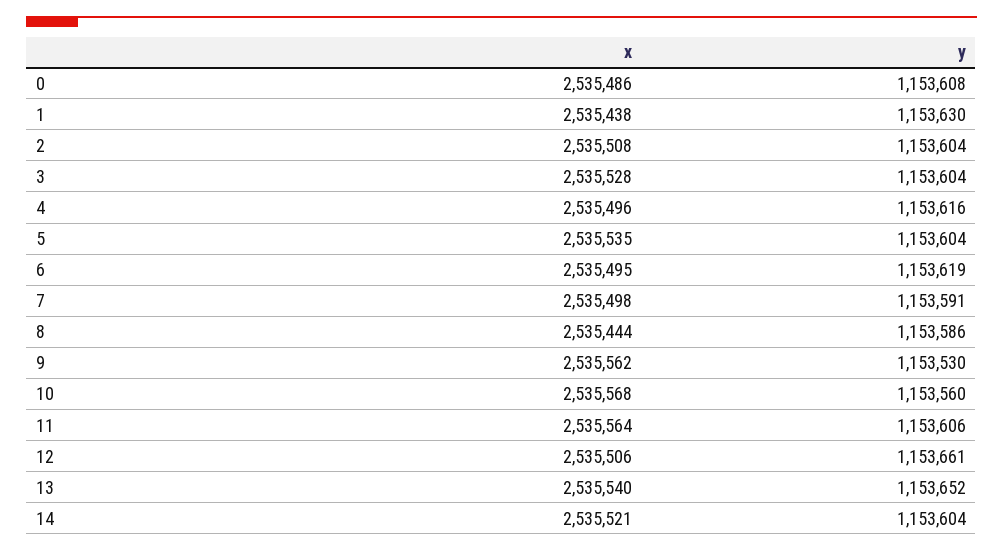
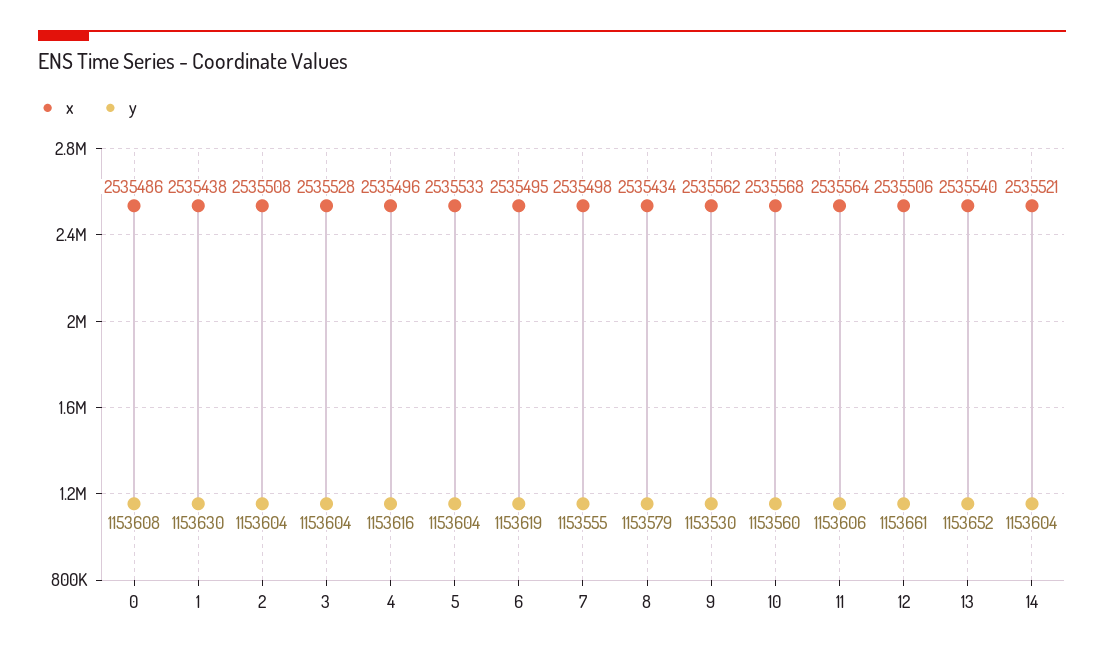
x, 5: 2535535 -> 2535533
y, 7: 1153591 -> 1153555
x, 8: 2535444 -> 2535434
y, 8: 1153586 -> 1153579

